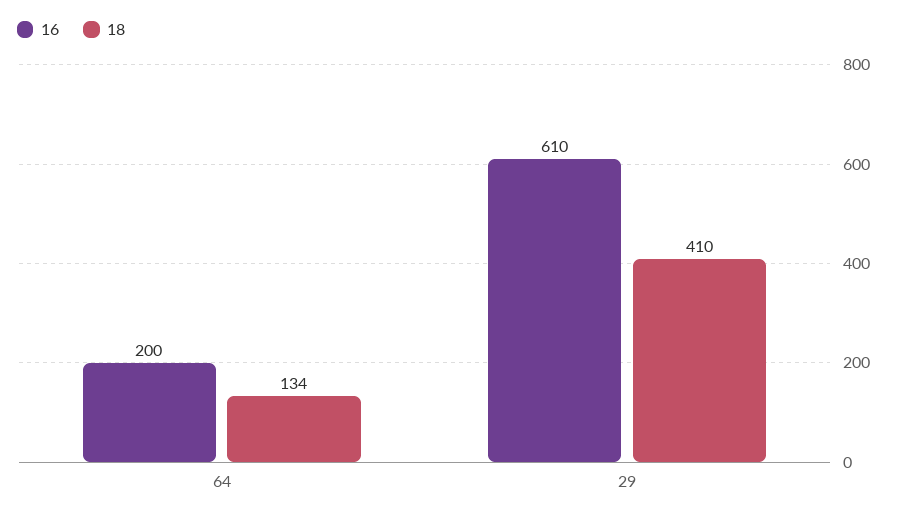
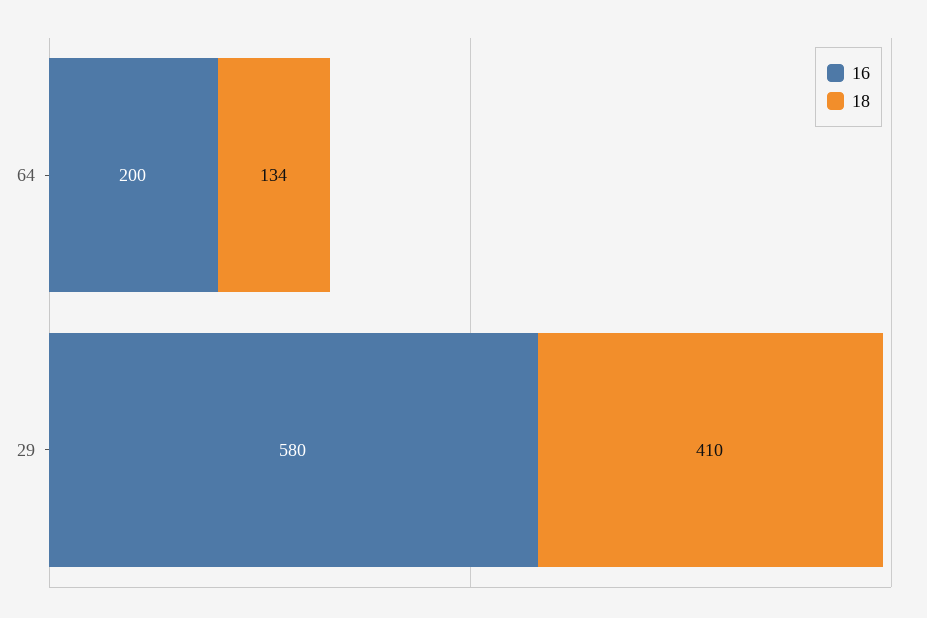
16, 29: 610 -> 580

